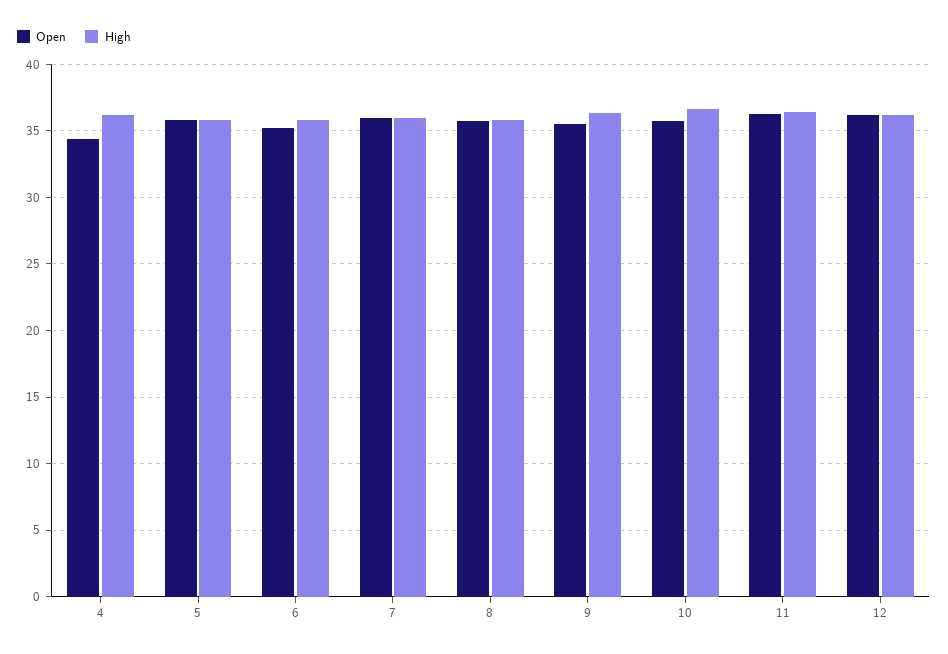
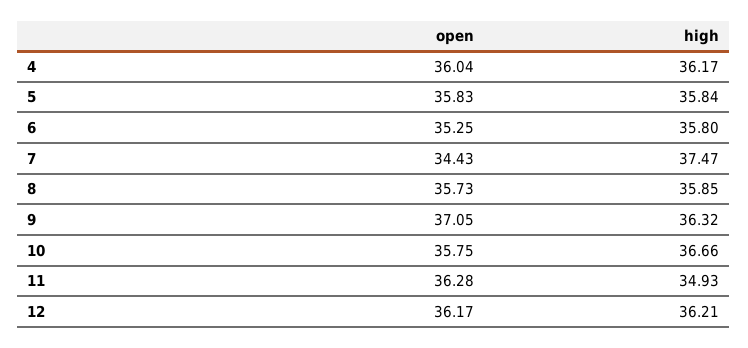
Open, 4: 34.5 -> 36.04
Open, 7: 36 -> 34.43
High, 7: 36 -> 37.47
Open, 9: 35.5 -> 37.05
High, 11: 36.5 -> 34.93

